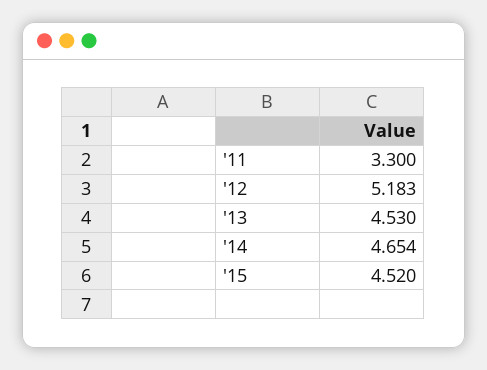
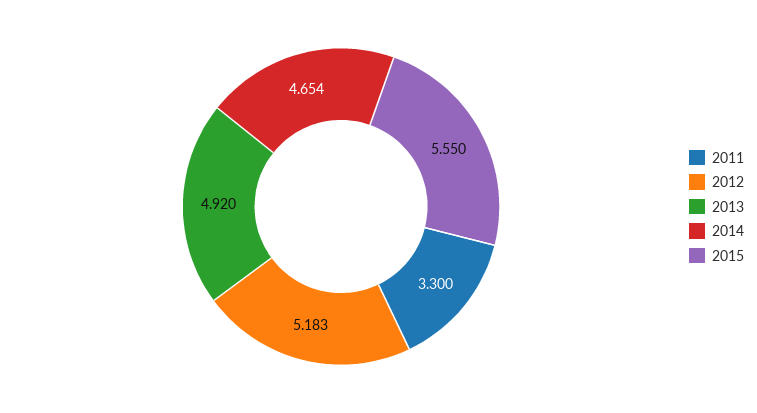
'13: 4.53 -> 4.92
'15: 4.52 -> 5.55

